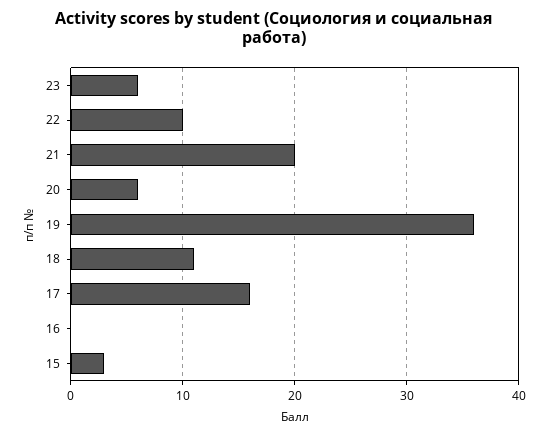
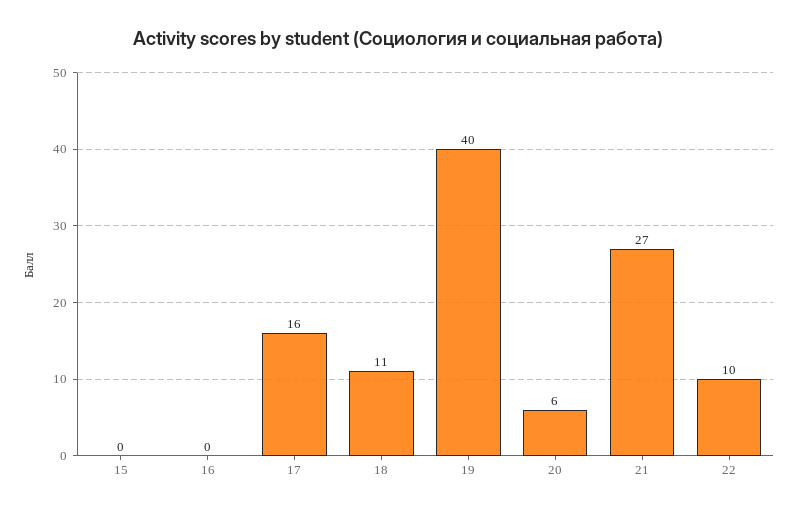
23: 6 -> none
21: 20 -> 27
19: 36 -> 40
15: 3 -> 0

